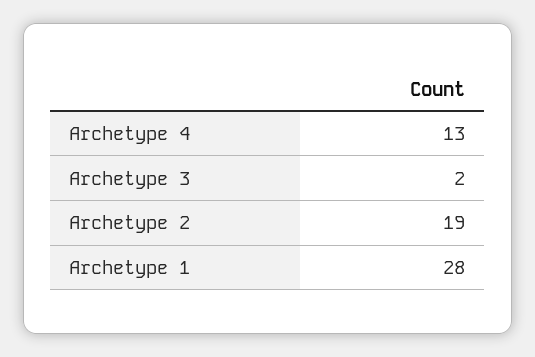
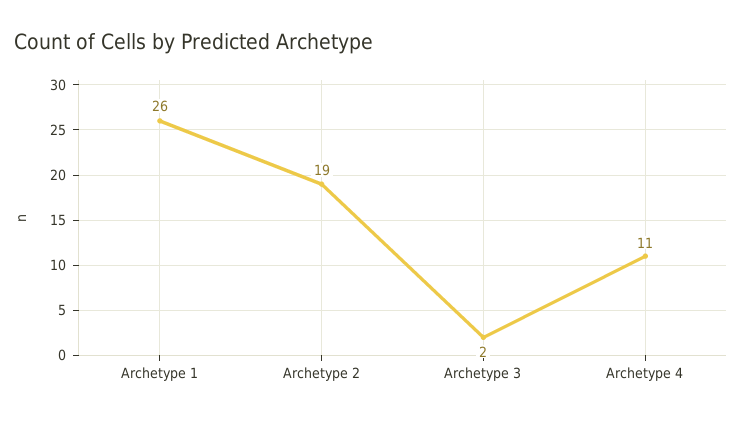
Archetype 4: 13 -> 11
Archetype 1: 28 -> 26

